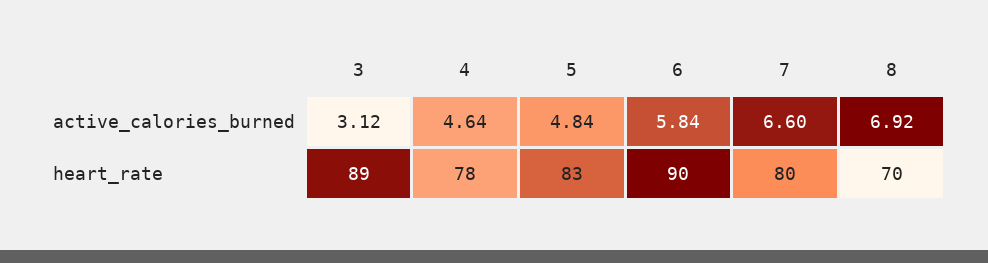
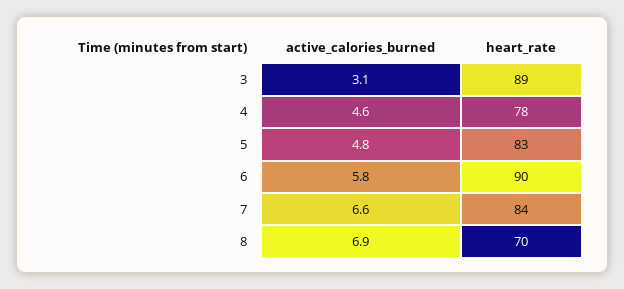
7, heart_rate: 80 -> 84

